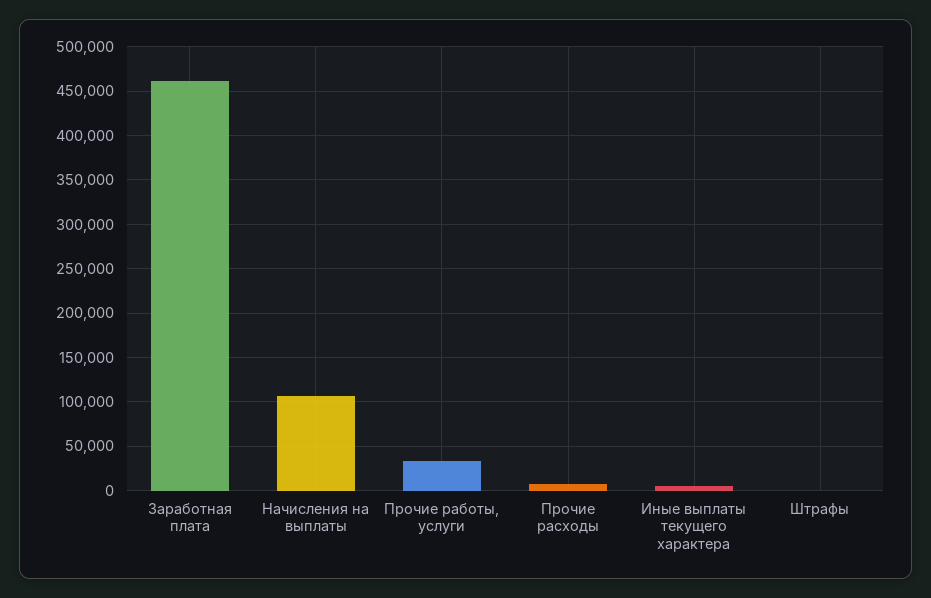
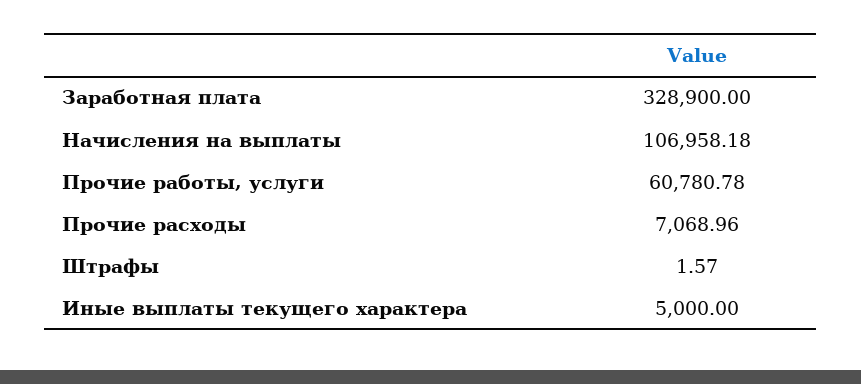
Заработная плата: 460000 -> 328900
Прочие работы, услуги: 30000 -> 60780.78

